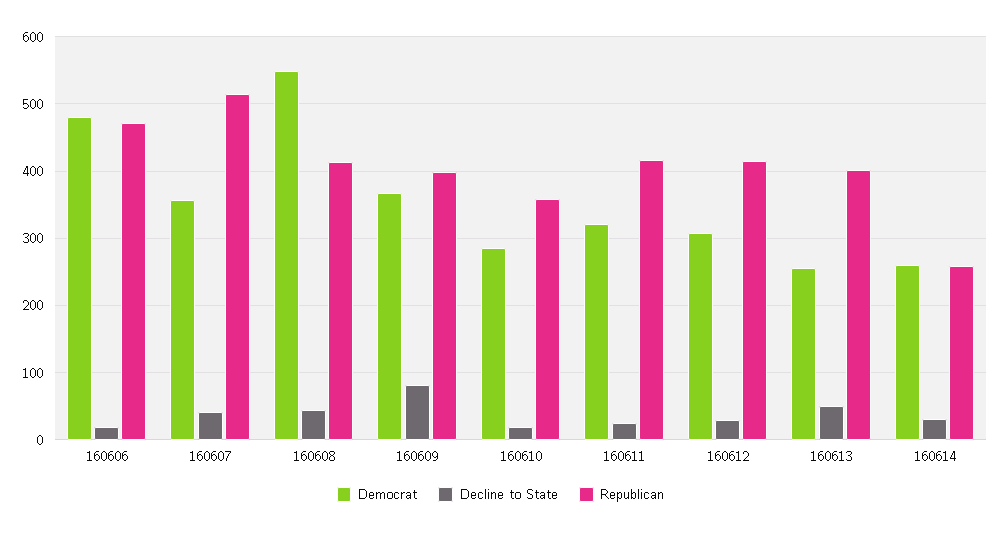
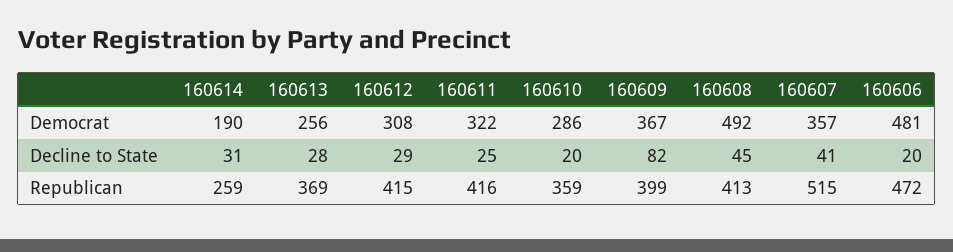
Democrat, 160608: 550 -> 492
Decline to State, 160613: 50 -> 28
Republican, 160613: 400 -> 369
Democrat, 160614: 260 -> 190

